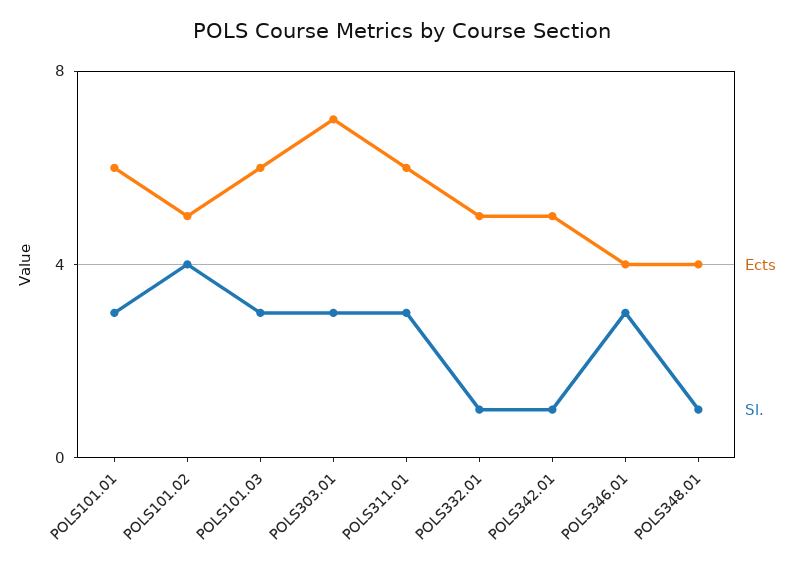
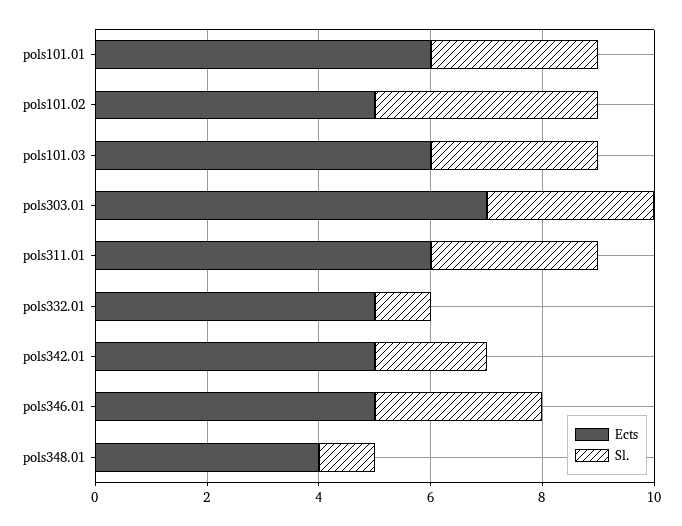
Sl., POLS342.01: 1 -> 2
Ects, POLS346.01: 4 -> 5

